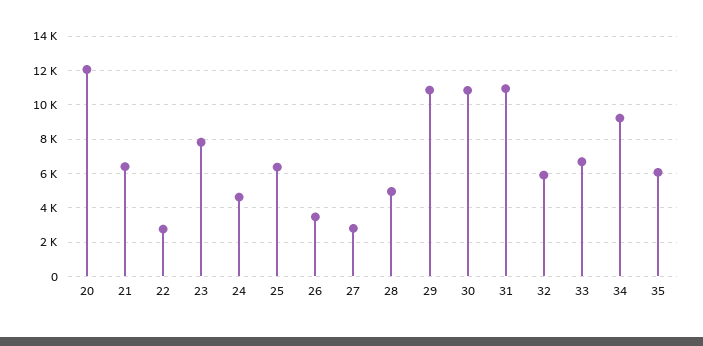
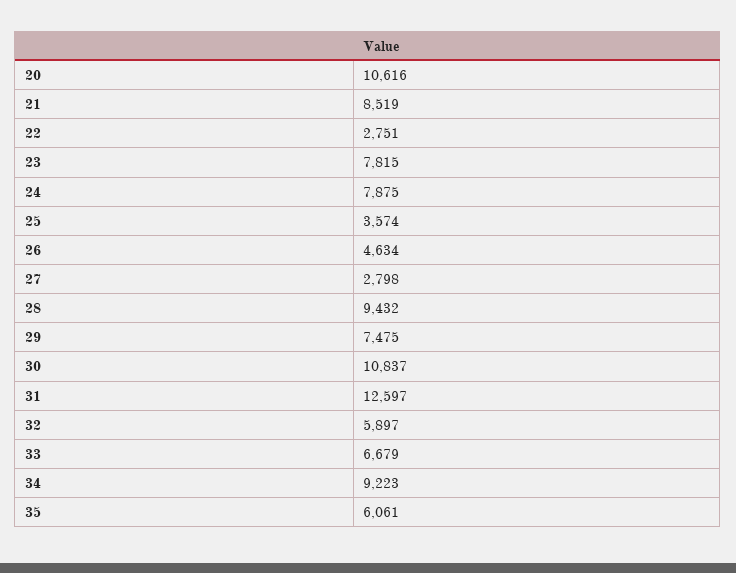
20: 12000 -> 10616
21: 6500 -> 8519
24: 4500 -> 7875
25: 6500 -> 3574
26: 3500 -> 4634
28: 5000 -> 9432
29: 11000 -> 7475
31: 11000 -> 12597

